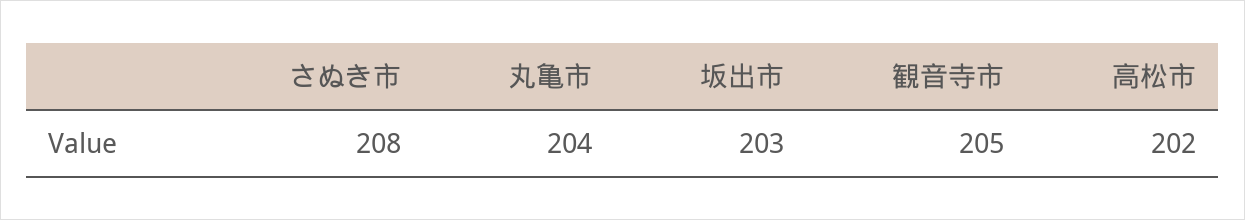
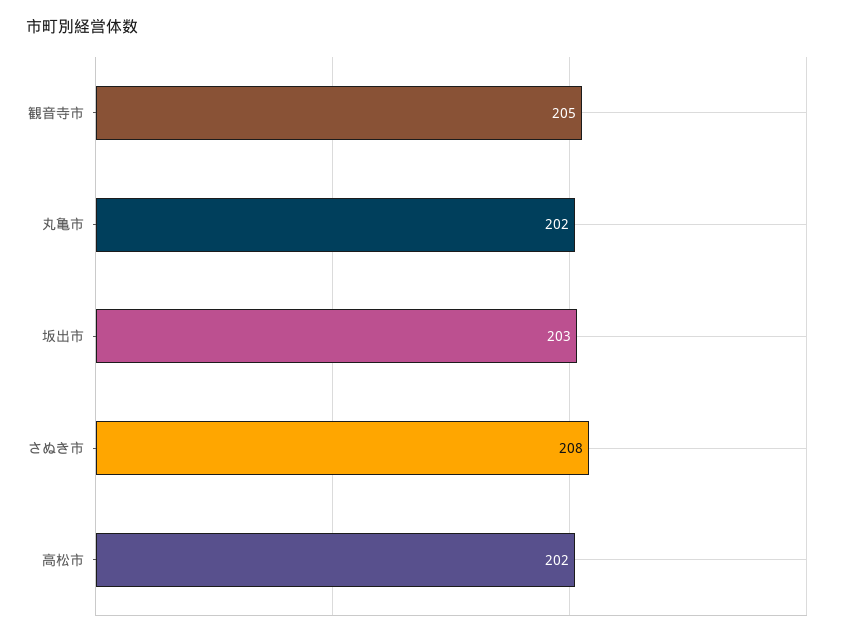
丸亀市: 204 -> 202

